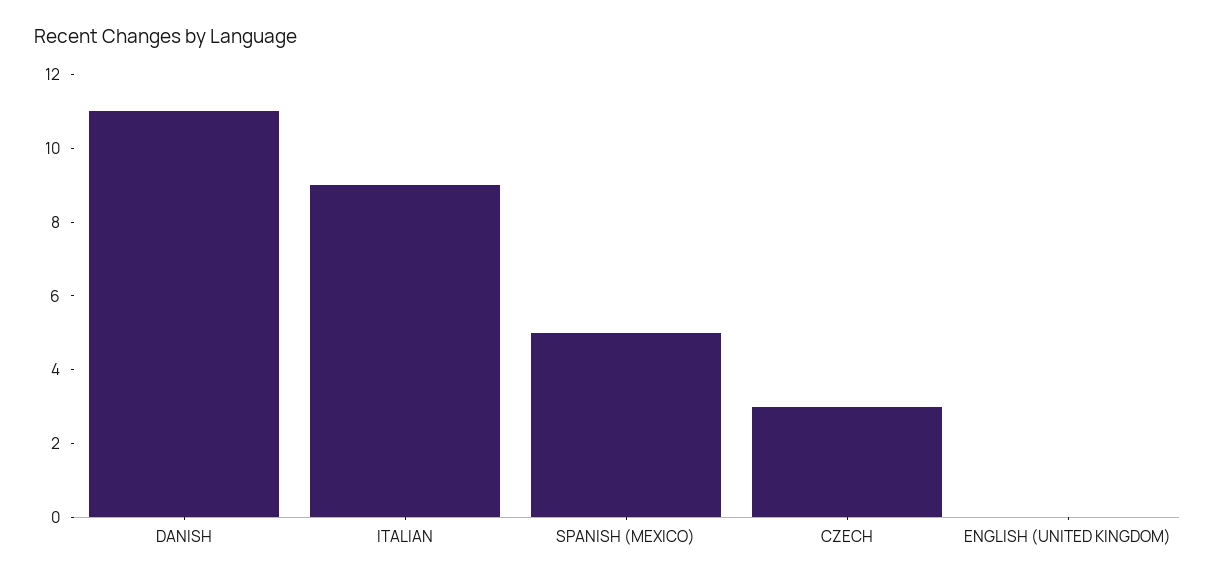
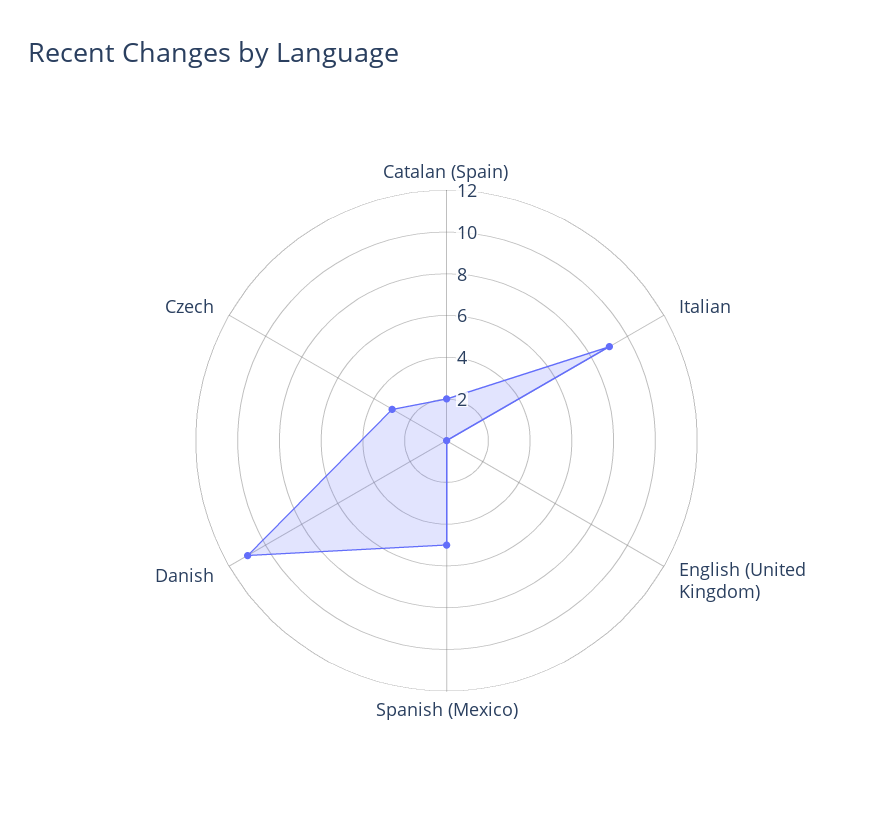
Catalan (Spain): none -> 2

